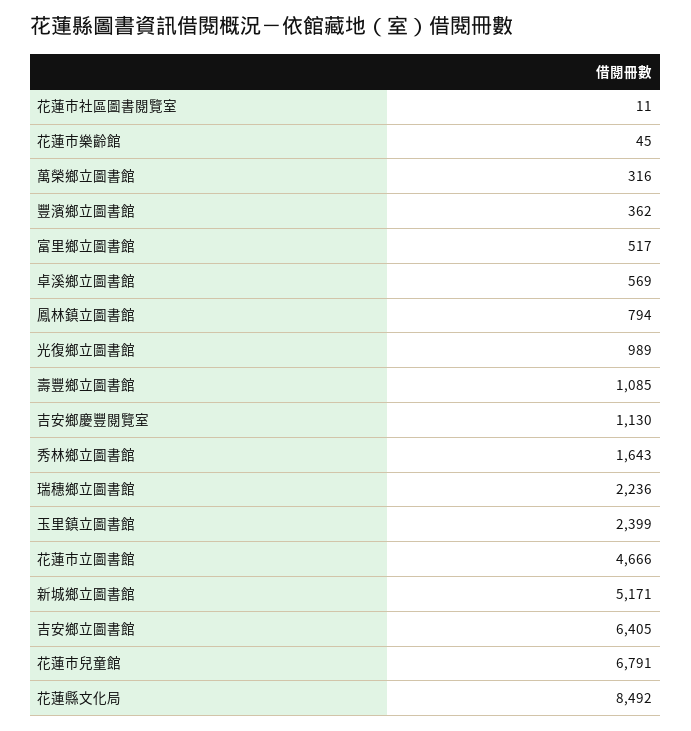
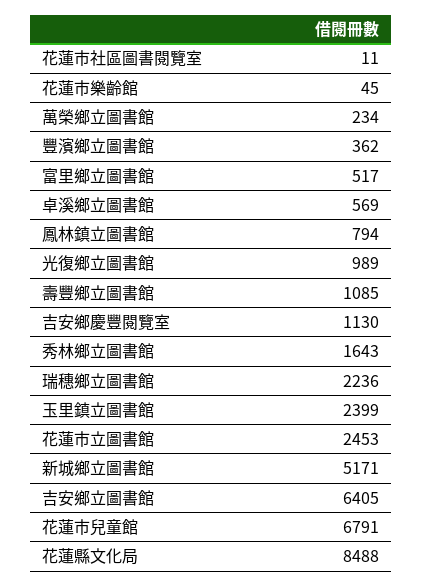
萬榮鄉立圖書館: 316 -> 234
花蓮市立圖書館: 4666 -> 2453
花蓮縣文化局: 8492 -> 8488

